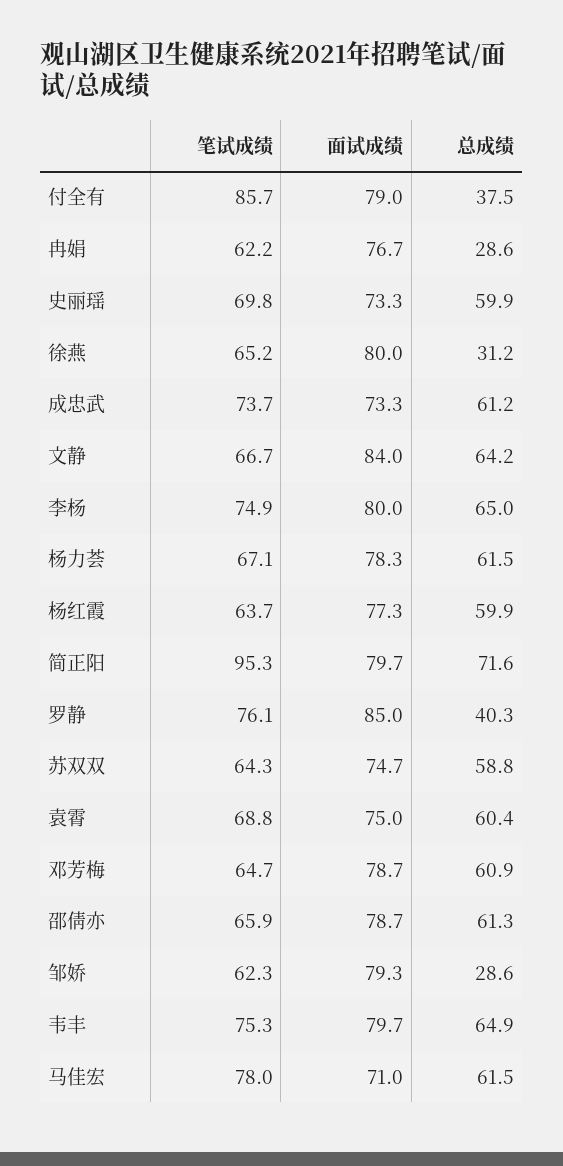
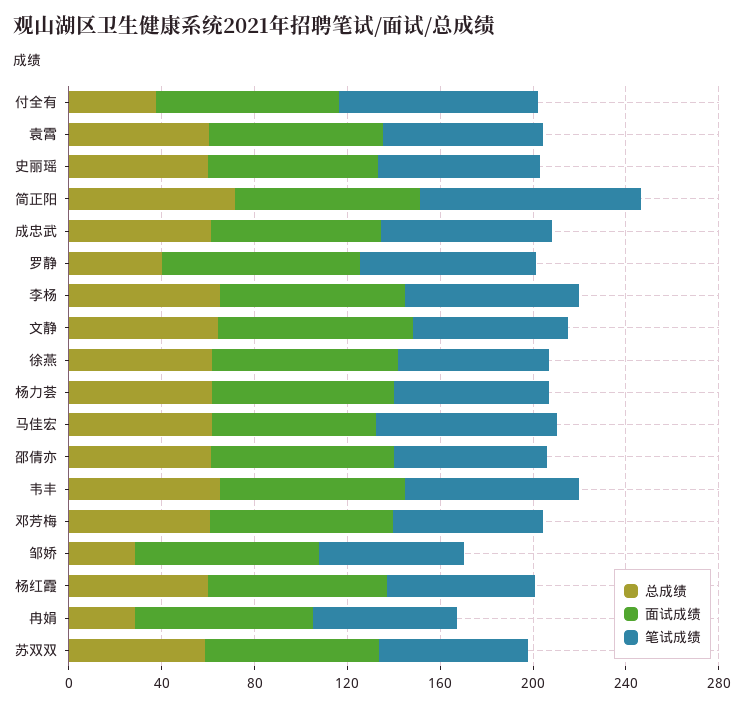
总成绩, 徐燕: 31.2 -> 60

